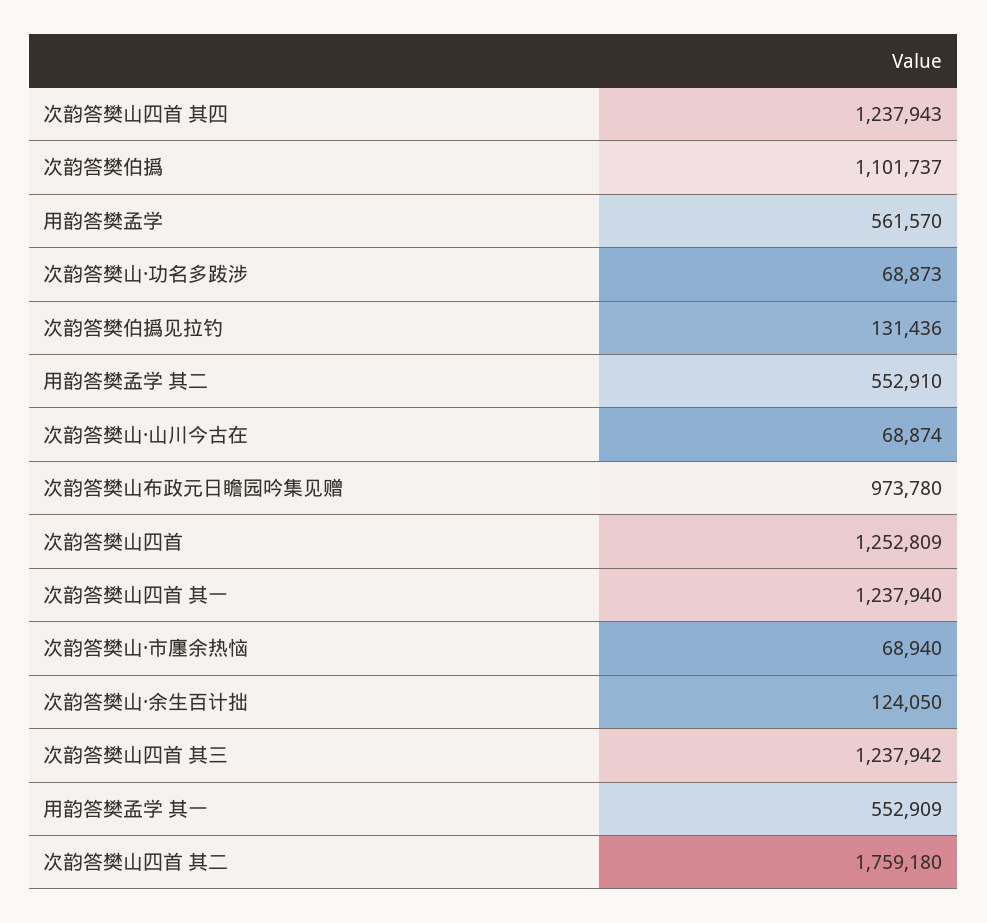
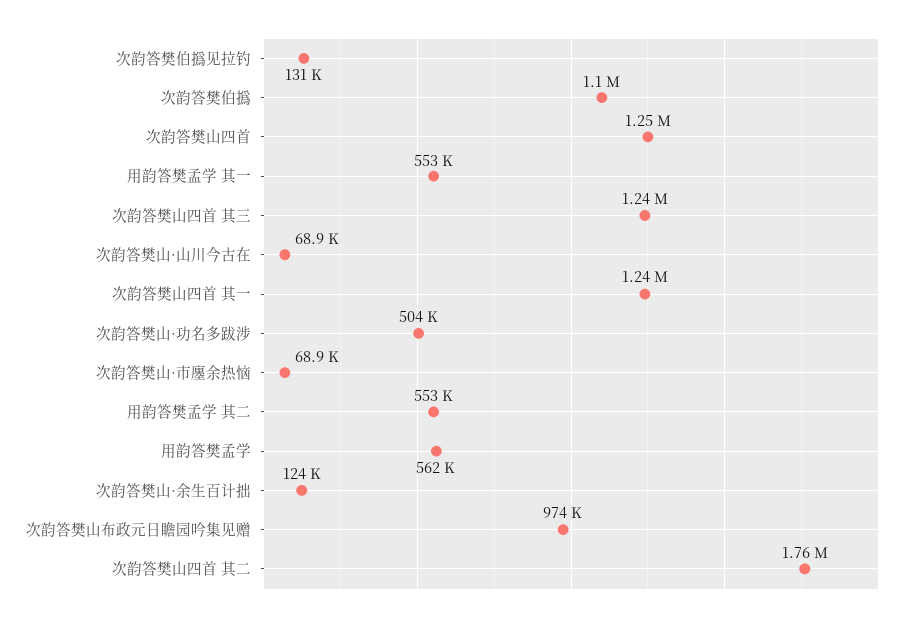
次韵答樊山四首 其四: 1237943 -> none
次韵答樊山·功名多跋涉: 68873 -> 504000

